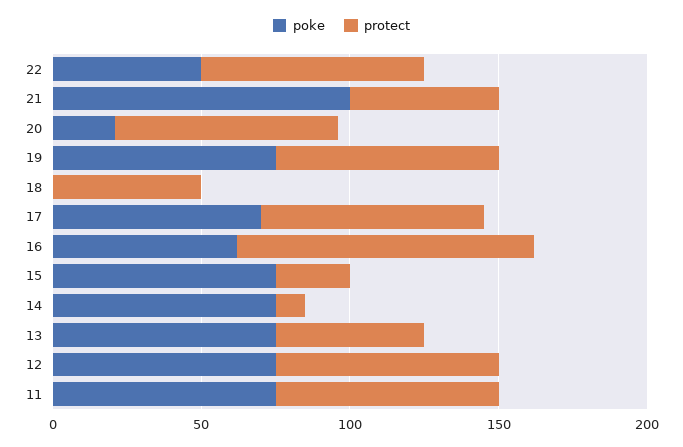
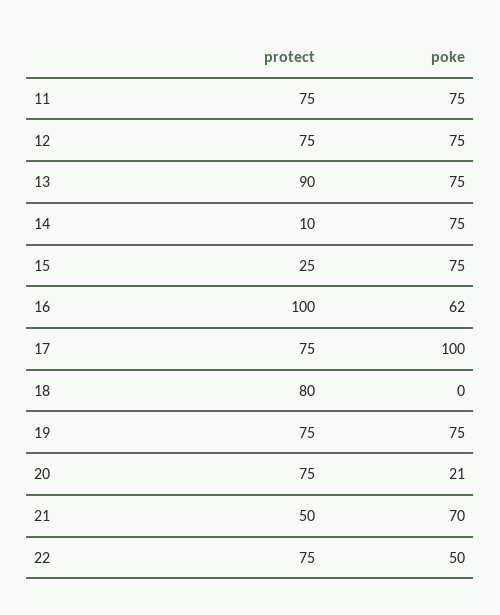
poke, 21: 100 -> 70
protect, 18: 50 -> 80
poke, 17: 70 -> 100
protect, 13: 50 -> 90

